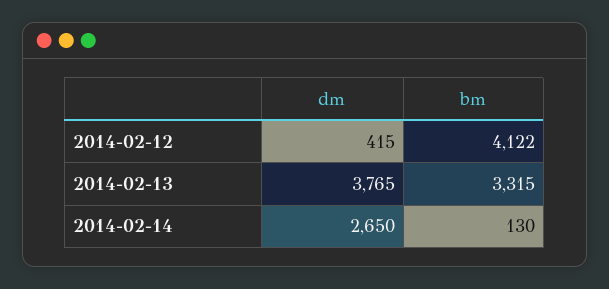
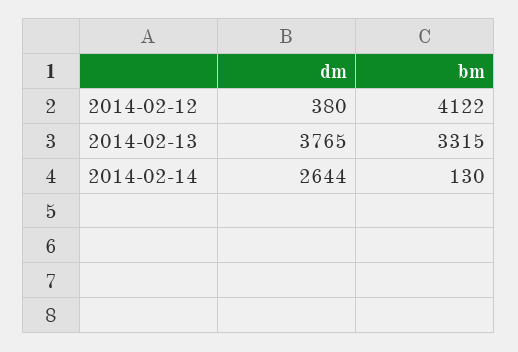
dm, 2014-02-12: 415 -> 380
dm, 2014-02-14: 2650 -> 2644

